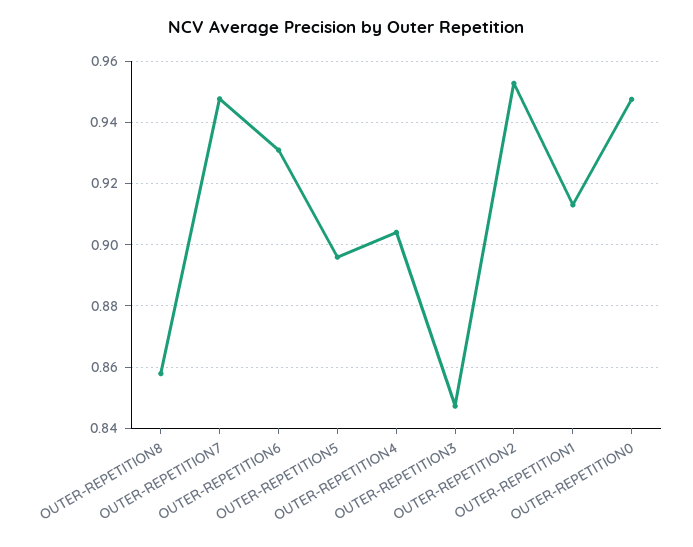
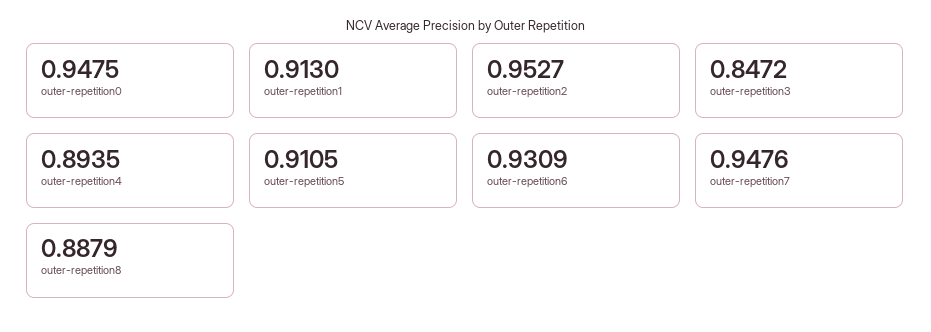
OUTER-REPETITION8: 0.858 -> 0.8879
OUTER-REPETITION5: 0.896 -> 0.9105
OUTER-REPETITION4: 0.904 -> 0.8935

